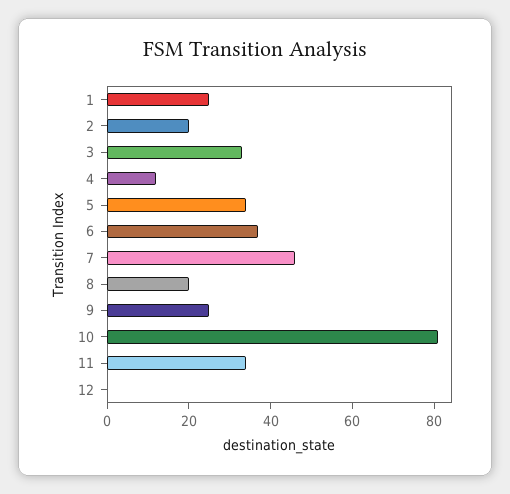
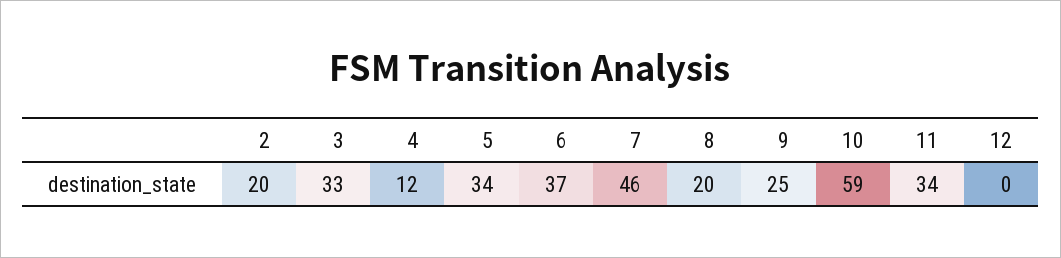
1: 25 -> none
10: 80 -> 59

